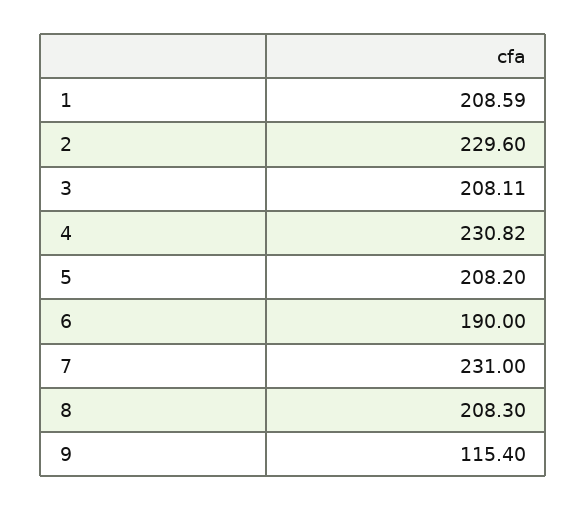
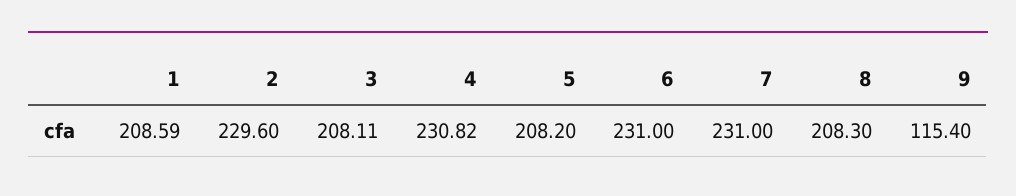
6: 190 -> 231

